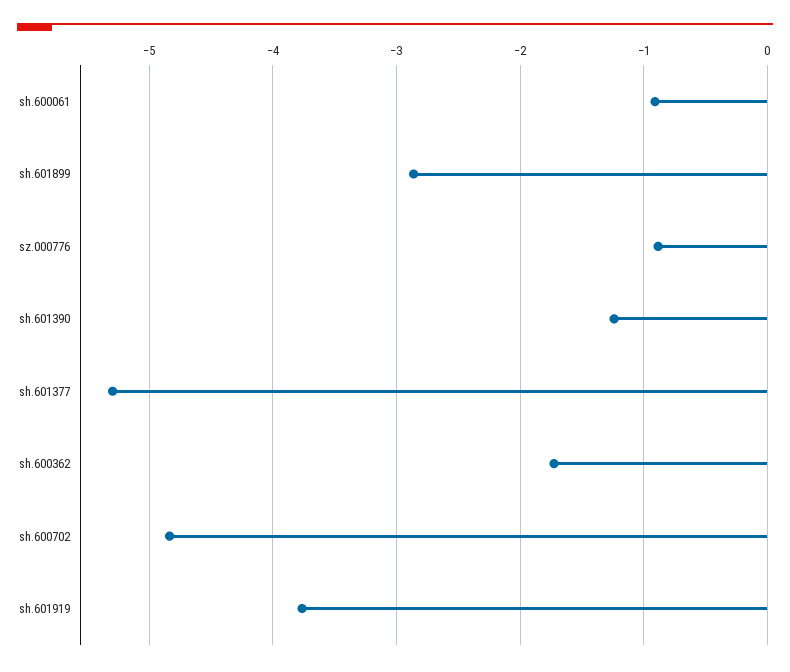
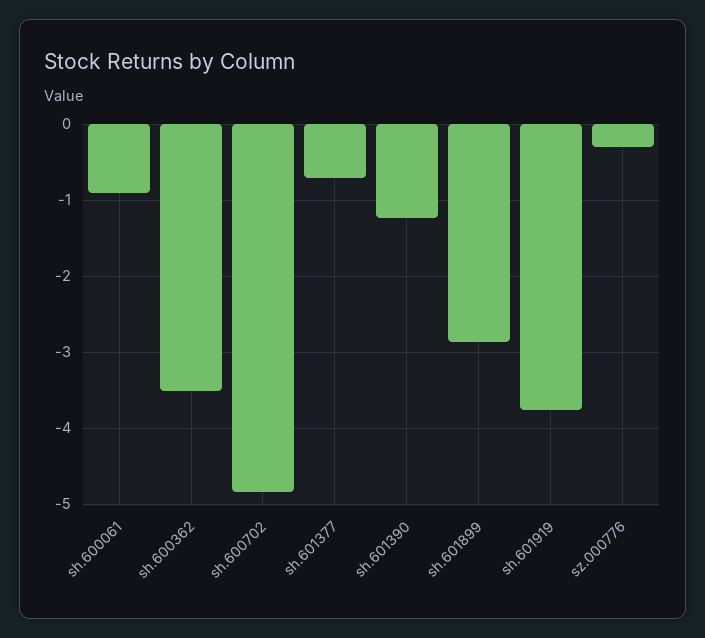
sz.000776: -0.9 -> -0.3
sh.601377: -5.3 -> -0.7
sh.600362: -1.7 -> -3.5

